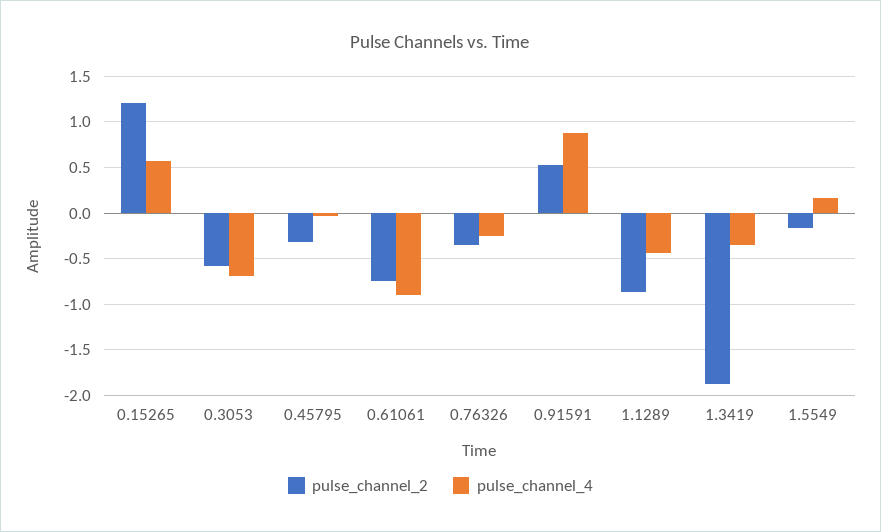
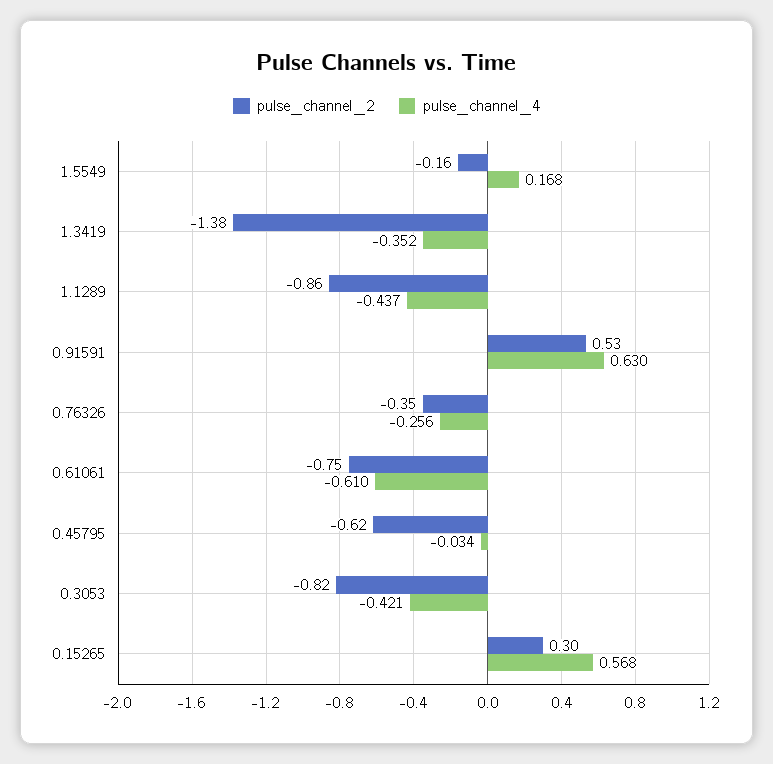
pulse_channel_2, 0.15265: 1.2 -> 0.3
pulse_channel_2, 0.3053: -0.6 -> -0.82
pulse_channel_4, 0.3053: -0.7 -> -0.421
pulse_channel_2, 0.45795: -0.3 -> -0.62
pulse_channel_4, 0.61061: -0.9 -> -0.61
pulse_channel_4, 0.91591: 0.9 -> 0.63
pulse_channel_2, 1.3419: -1.9 -> -1.38

